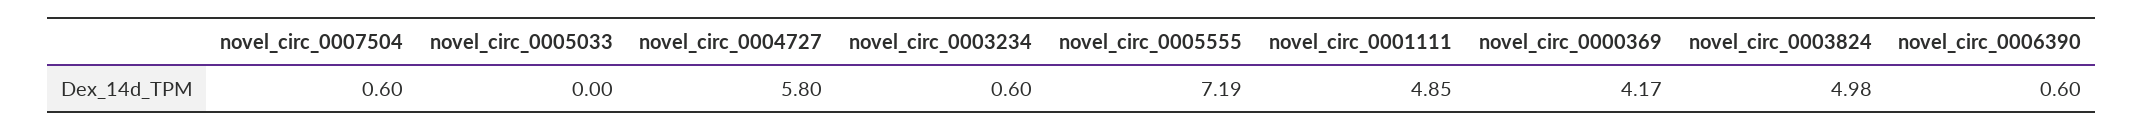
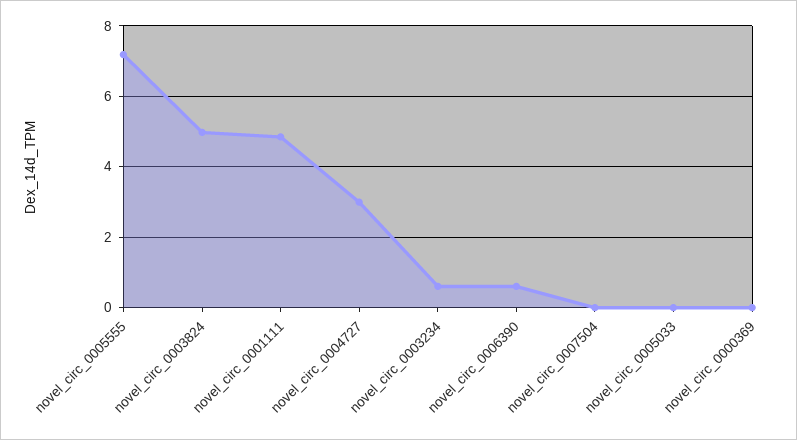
novel_circ_0007504: 0.6 -> 0
novel_circ_0004727: 5.8 -> 3
novel_circ_0000369: 4.17 -> 0

